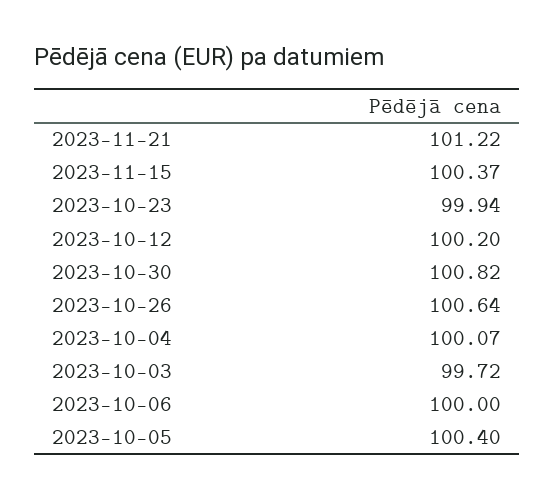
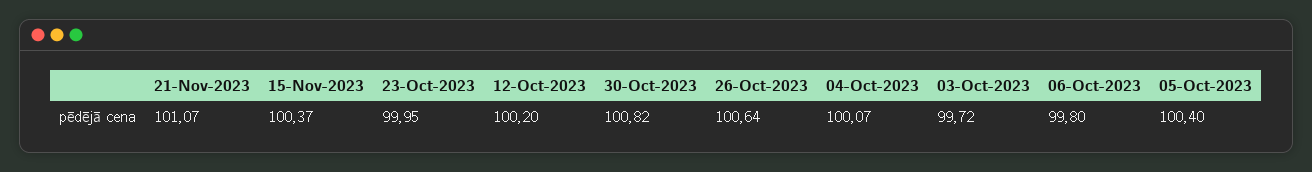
2023-11-21: 101.22 -> 101.07
2023-10-23: 99.94 -> 99.95
2023-10-06: 100 -> 99.8

